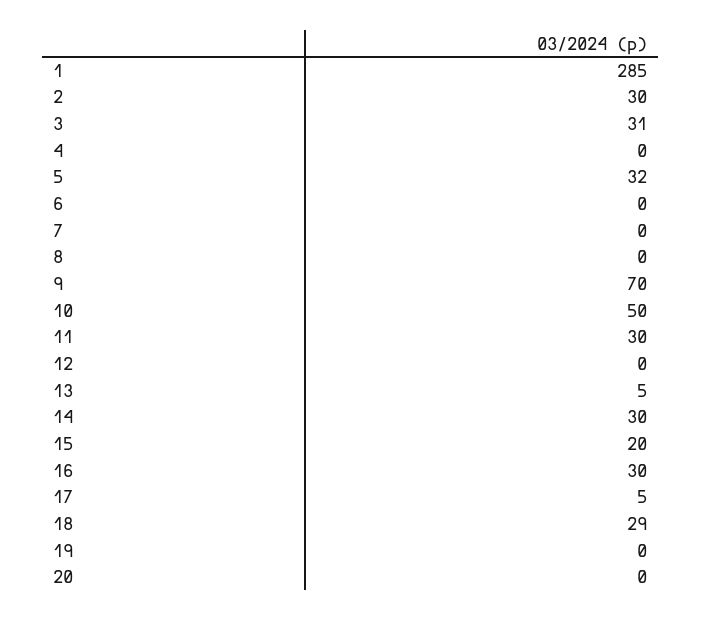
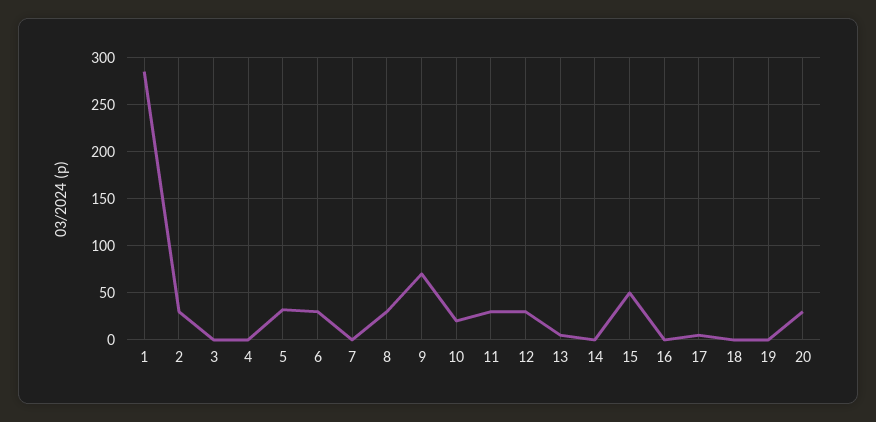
3: 31 -> 0
6: 0 -> 30
8: 0 -> 30
10: 50 -> 20
12: 0 -> 30
14: 30 -> 0
15: 20 -> 50
16: 30 -> 0
18: 29 -> 0
20: 0 -> 30

